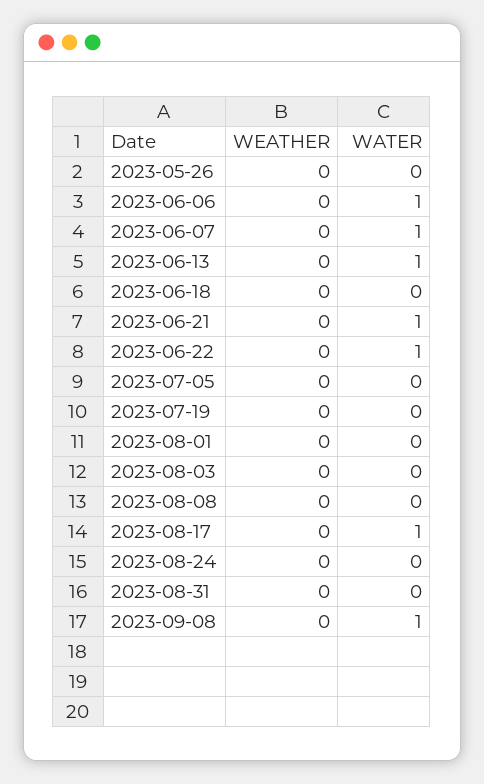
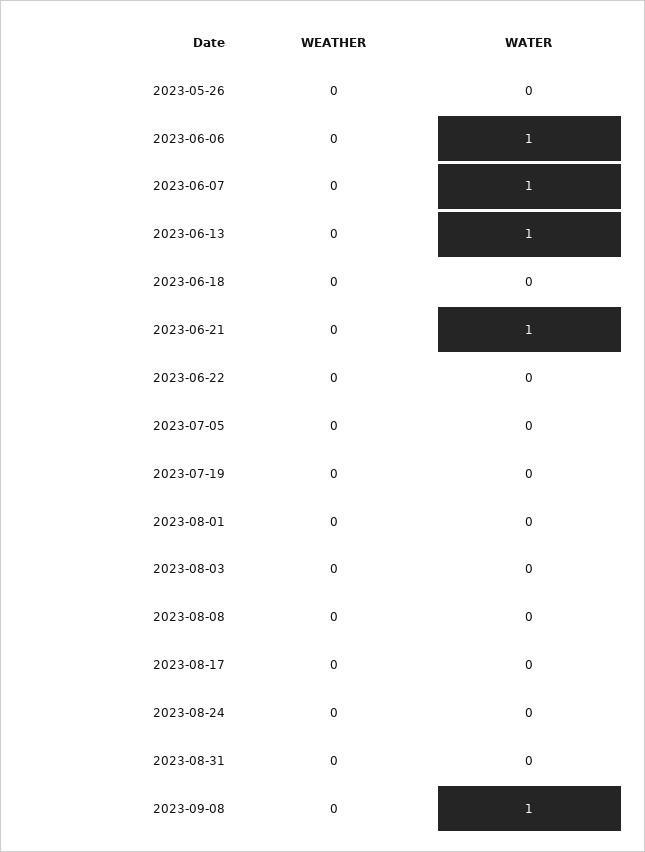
WATER, 2023-06-22: 1 -> 0
WATER, 2023-08-17: 1 -> 0

